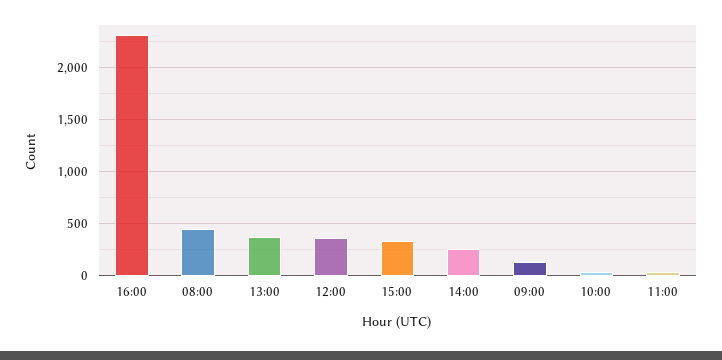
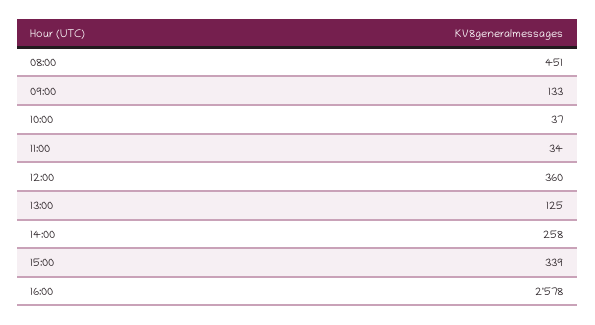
16:00: 2300 -> 2578
13:00: 400 -> 125

